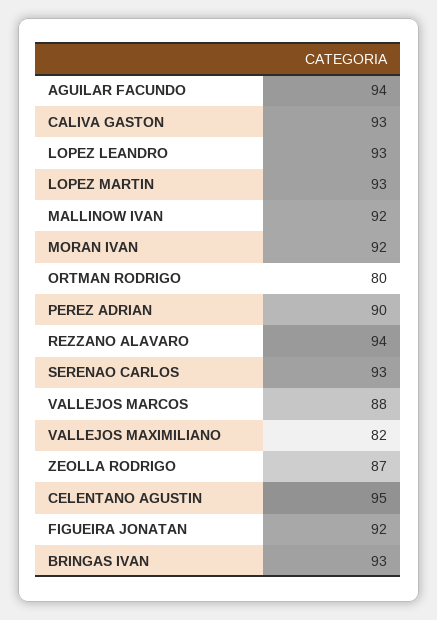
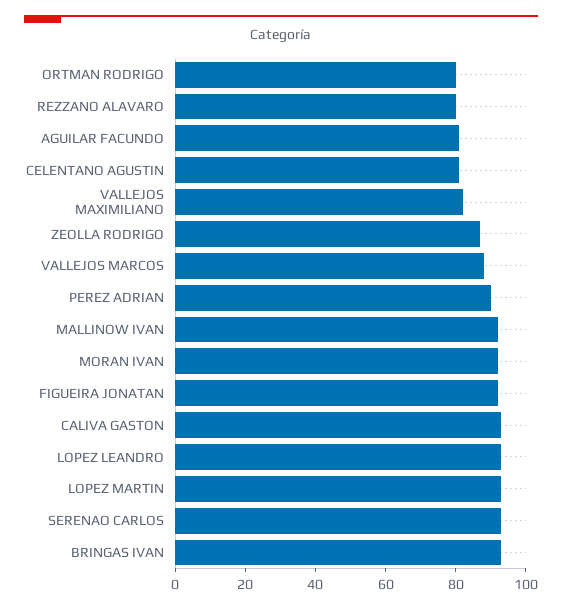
AGUILAR FACUNDO: 94 -> 80
REZZANO ALAVARO: 94 -> 80
CELENTANO AGUSTIN: 95 -> 80

